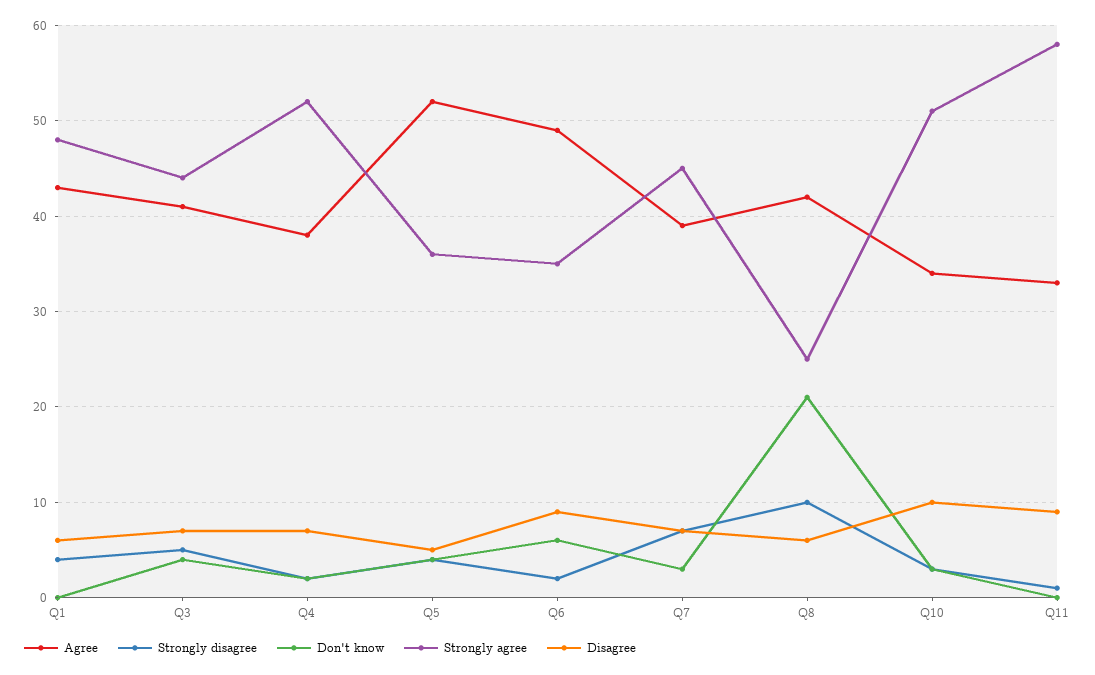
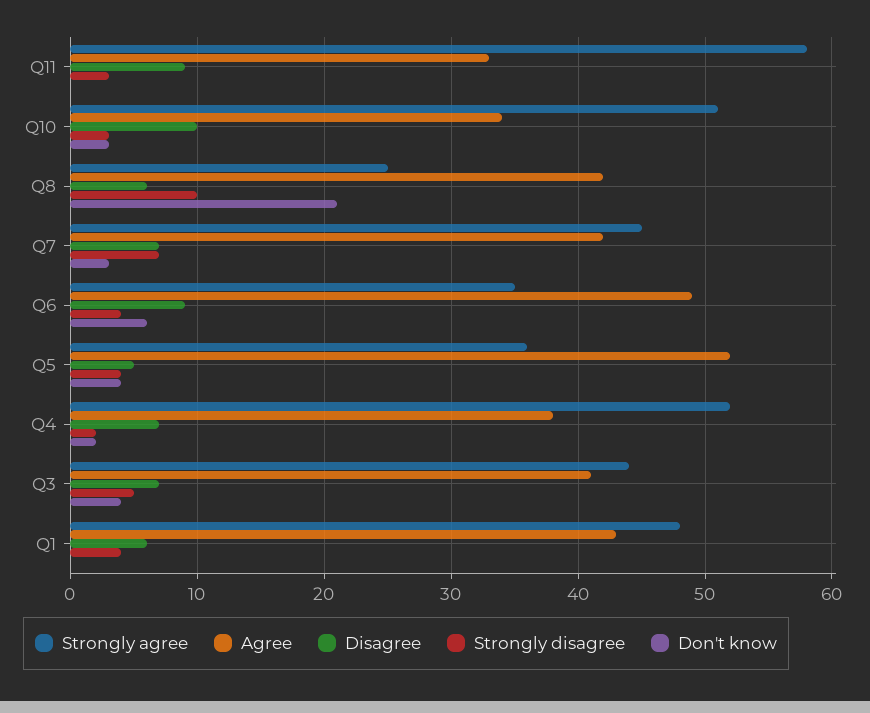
Strongly disagree, Q6: 2 -> 4
Agree, Q7: 39 -> 42
Strongly disagree, Q11: 1 -> 3

